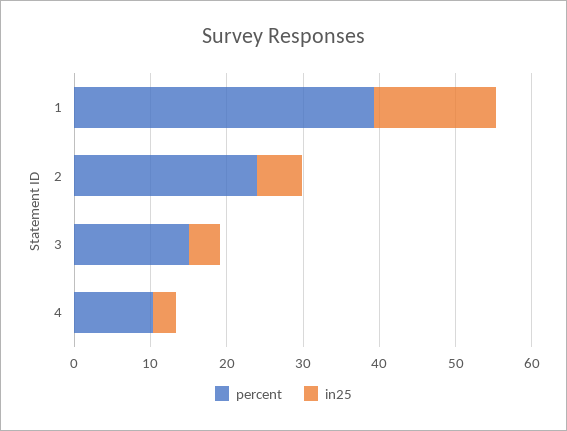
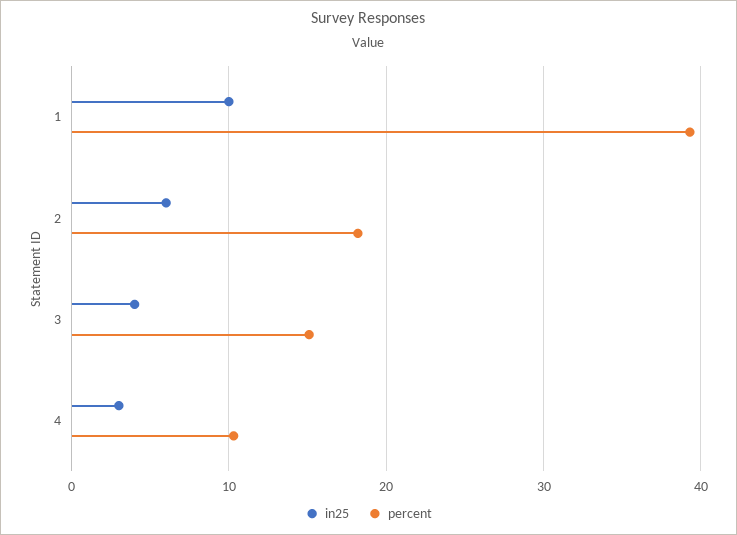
in25, 1: 16 -> 10
percent, 2: 24 -> 18

